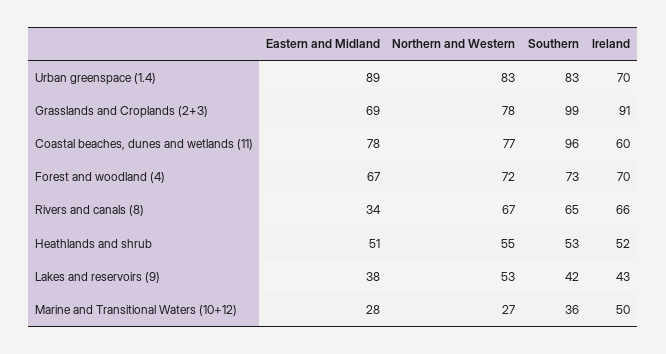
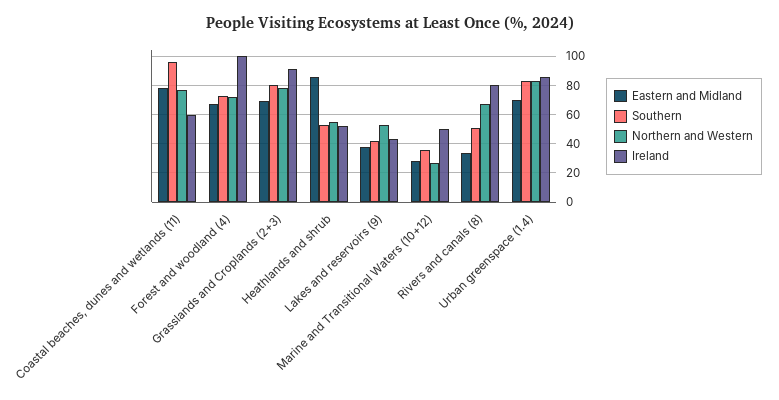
Eastern and Midland, Urban greenspace (1.4): 89 -> 70
Ireland, Urban greenspace (1.4): 70 -> 85
Southern, Grasslands and Croplands (2+3): 99 -> 80
Ireland, Forest and woodland (4): 70 -> 100
Southern, Rivers and canals (8): 65 -> 50
Ireland, Rivers and canals (8): 66 -> 80
Eastern and Midland, Heathlands and shrub: 51 -> 85

